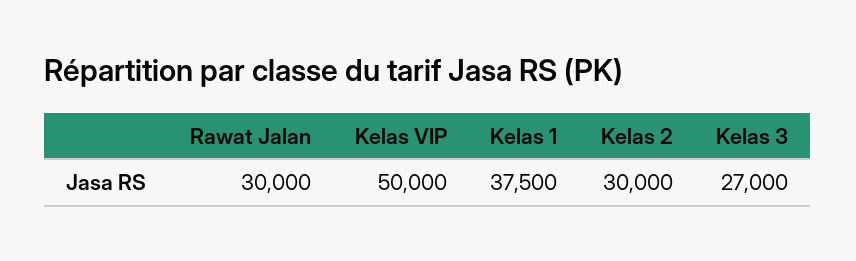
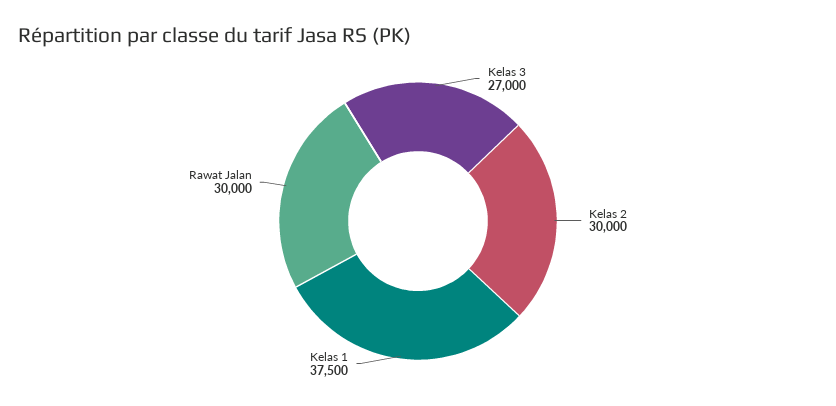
Kelas VIP: 50000 -> none

